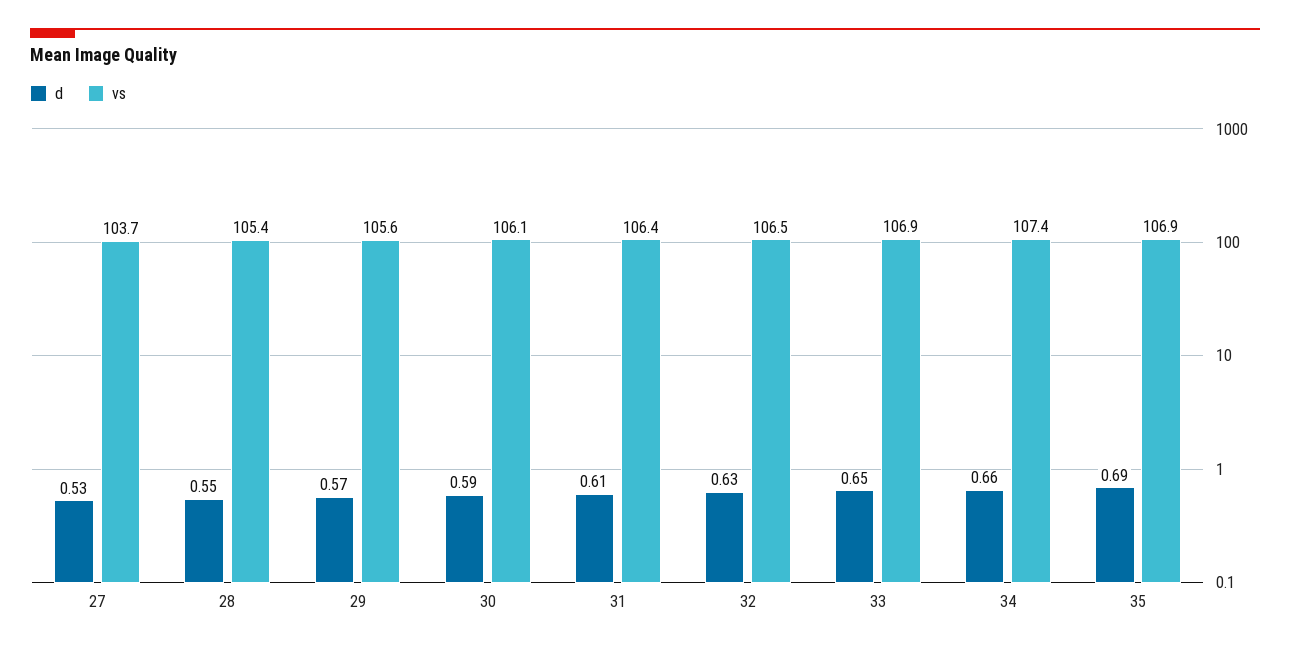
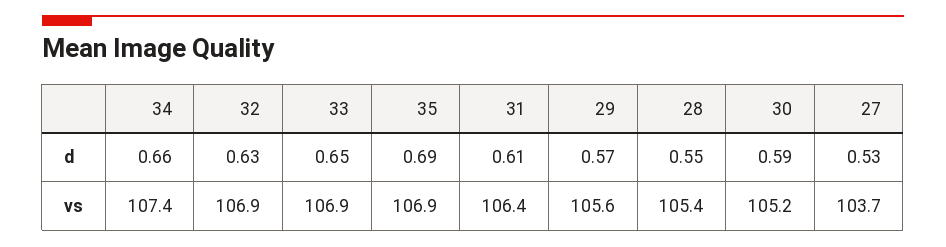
vs, 30: 106.1 -> 105.2
vs, 32: 106.5 -> 106.9

